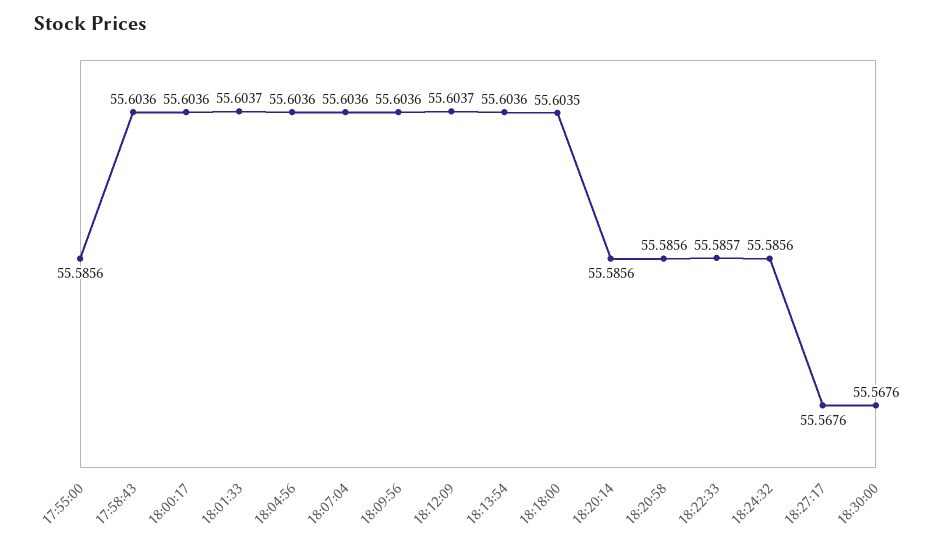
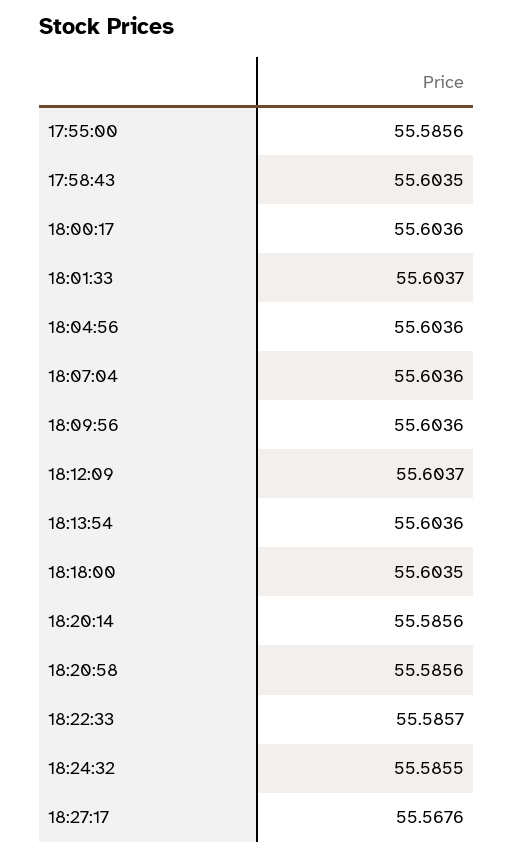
17:58:43: 55.6036 -> 55.6035
18:24:32: 55.5856 -> 55.5855
18:30:00: 55.5676 -> none

